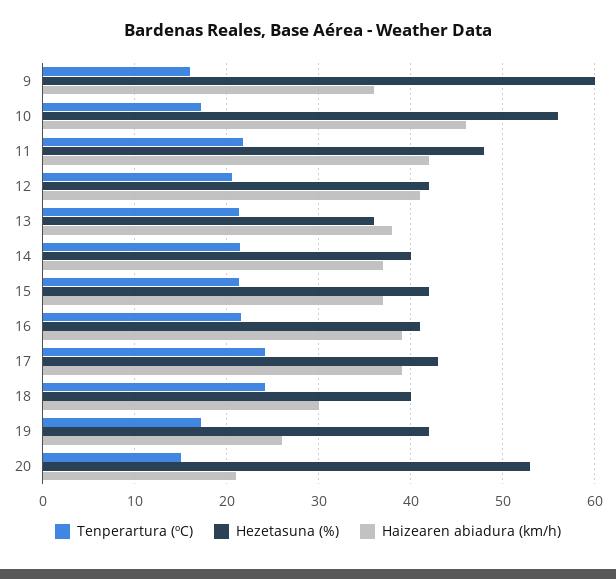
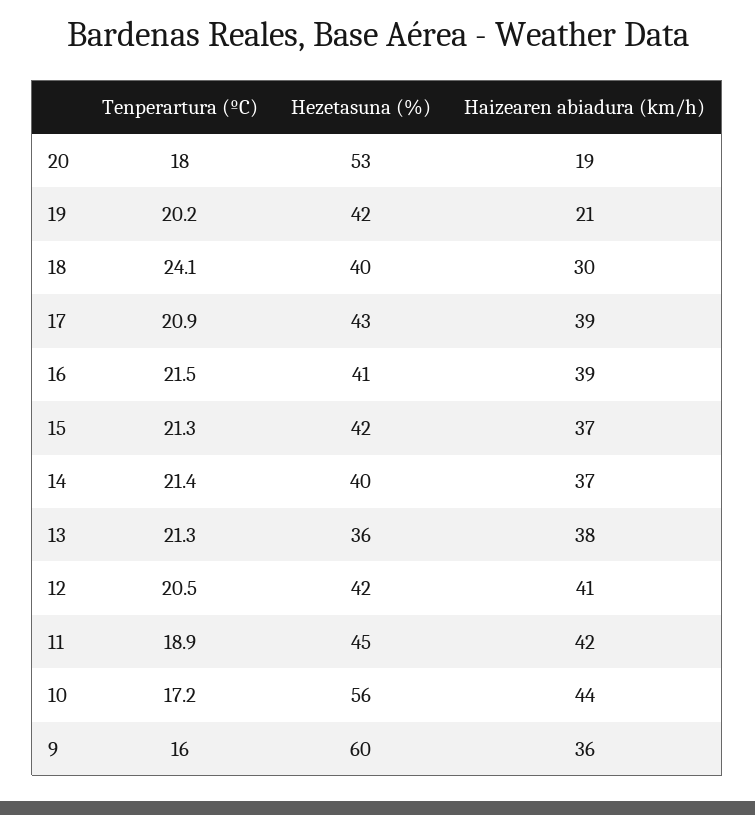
Haizearen abiadura (km/h), 10: 46 -> 44
Tenperartura (ºC), 11: 22 -> 18.9
Hezetasuna (%), 11: 48 -> 45
Tenperartura (ºC), 17: 24 -> 20.9
Tenperartura (ºC), 19: 17 -> 20.2
Haizearen abiadura (km/h), 19: 26 -> 21
Tenperartura (ºC), 20: 15 -> 18
Haizearen abiadura (km/h), 20: 21 -> 19

